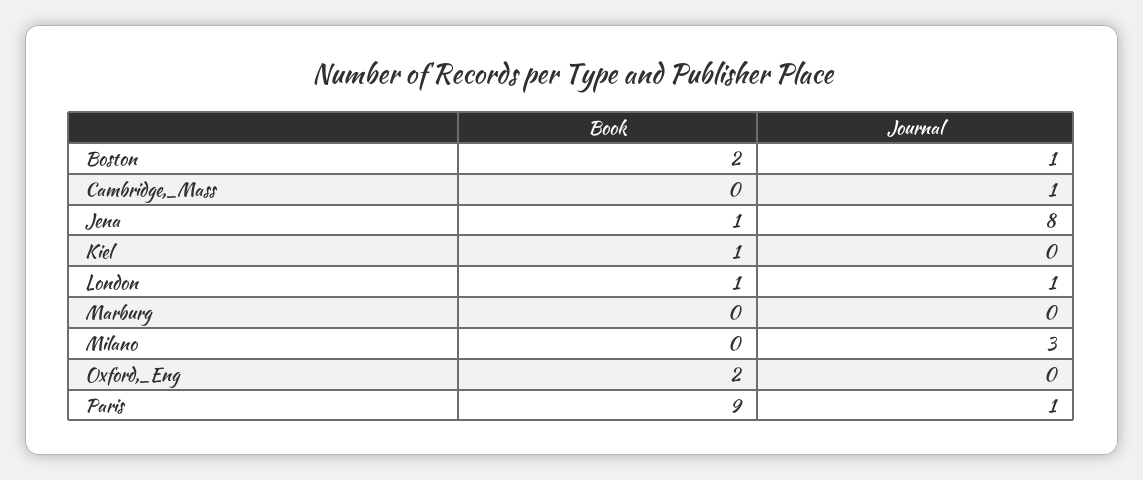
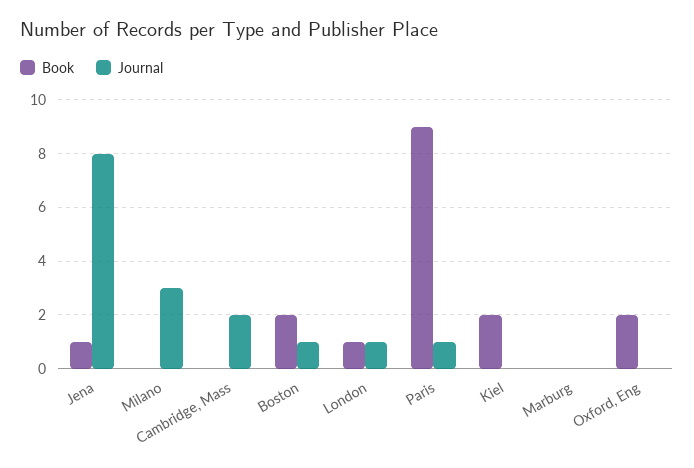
Journal, Cambridge,_Mass: 1 -> 2
Book, Kiel: 1 -> 2

